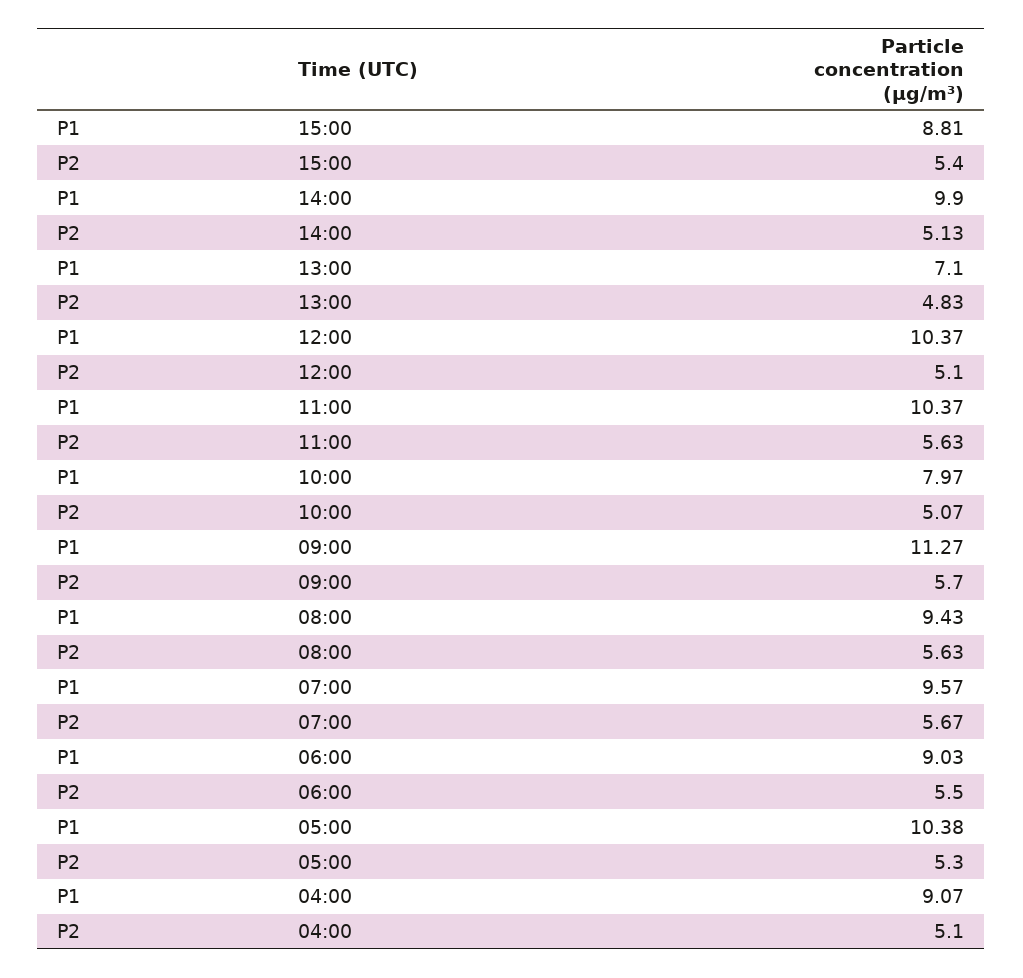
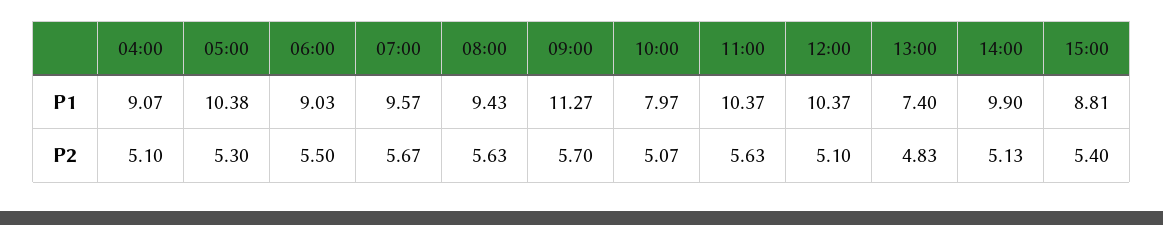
P1, 13:00: 7.1 -> 7.4

